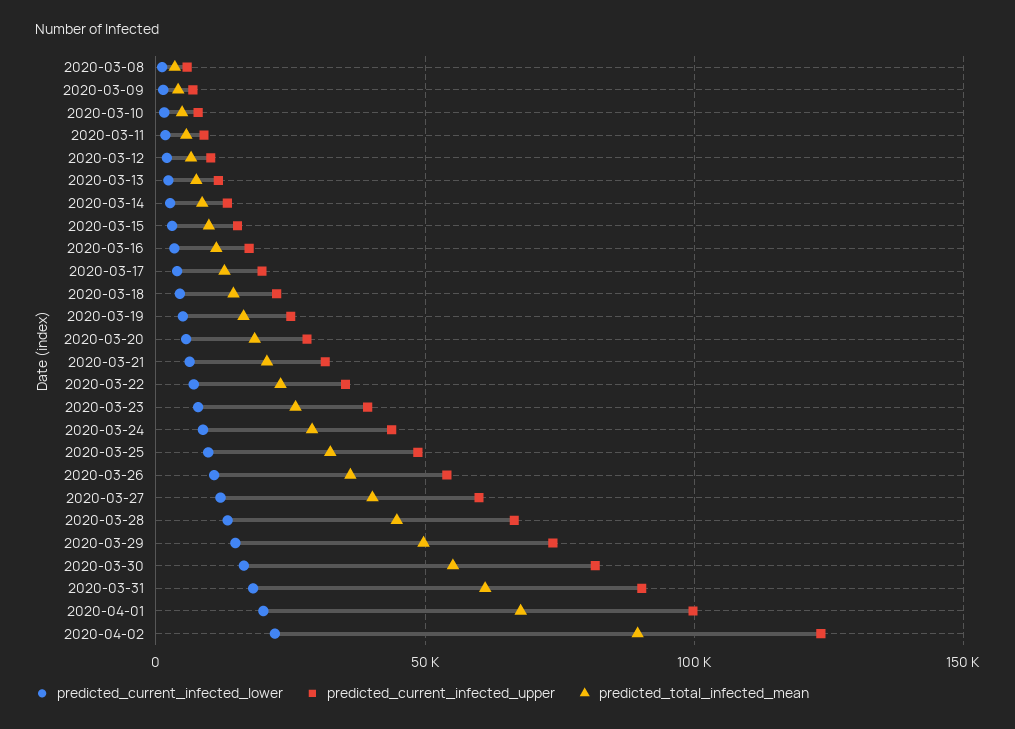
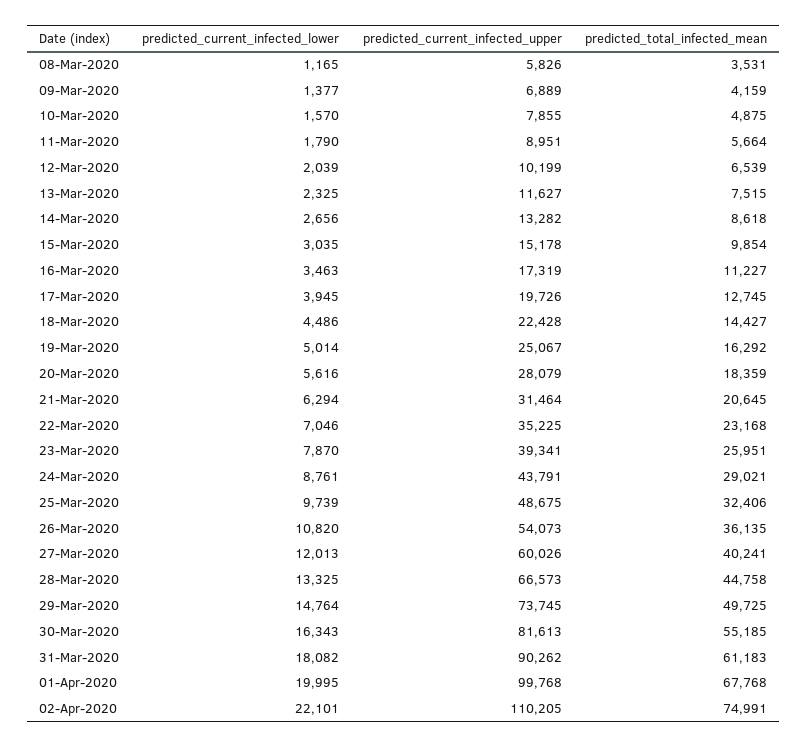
predicted_current_infected_upper, 2020-04-02: 125000 -> 110205
predicted_total_infected_mean, 2020-04-02: 90000 -> 74991

